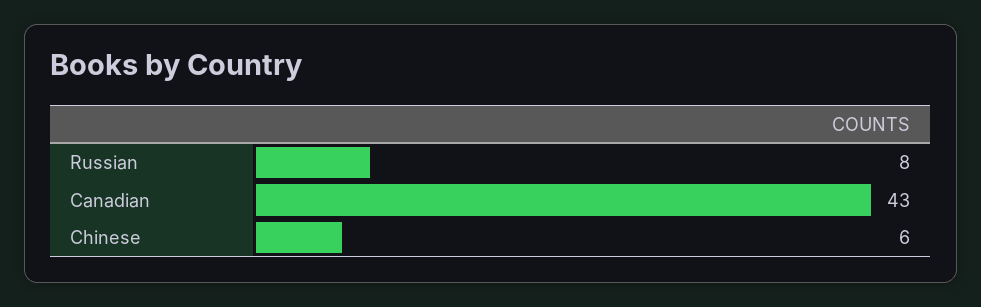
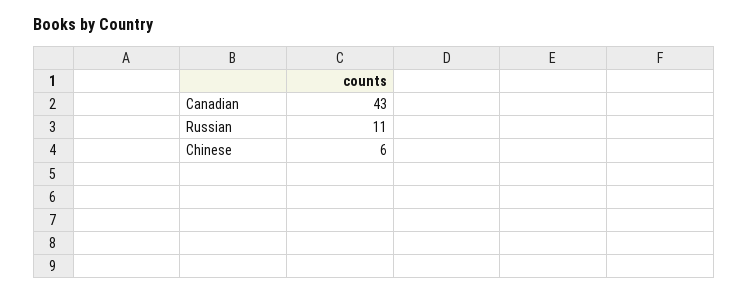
Russian: 8 -> 11

